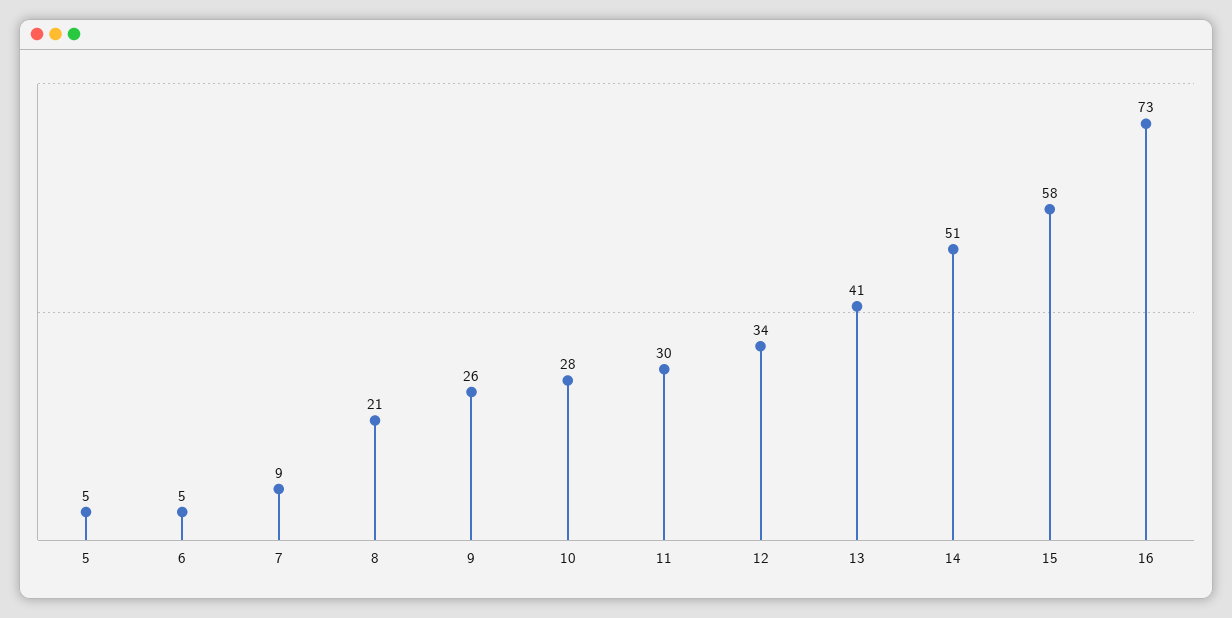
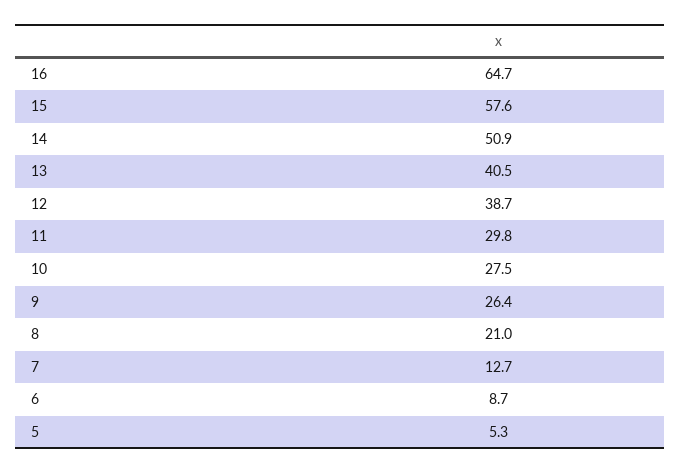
6: 5 -> 8.7
7: 9 -> 12.7
12: 34 -> 38.7
16: 73 -> 64.7

